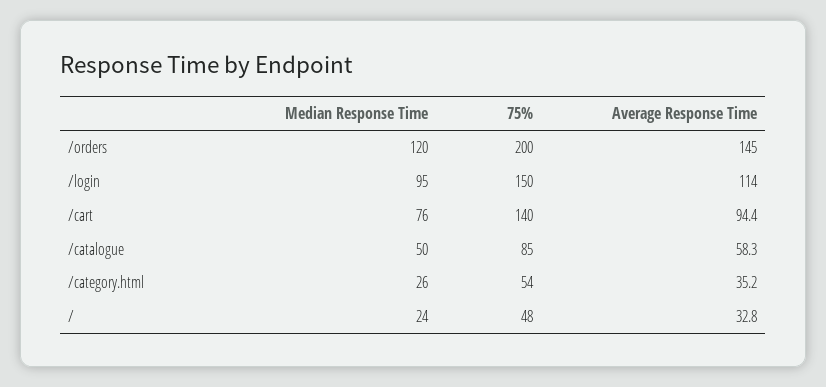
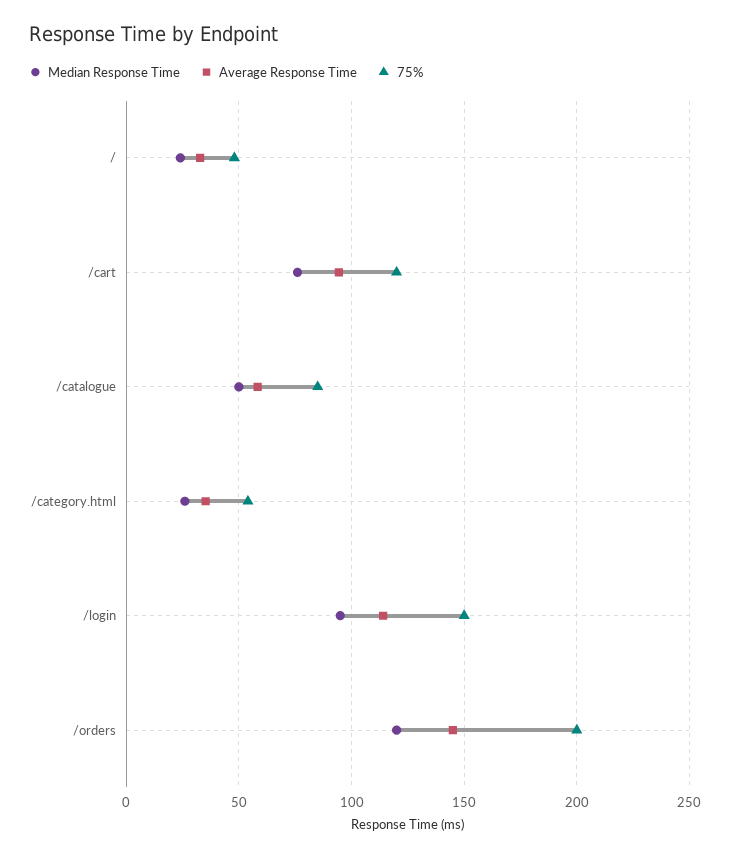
75%, /cart: 140 -> 120

